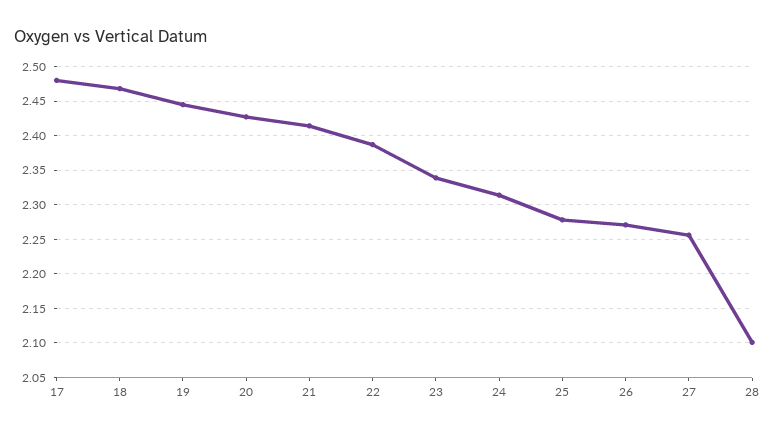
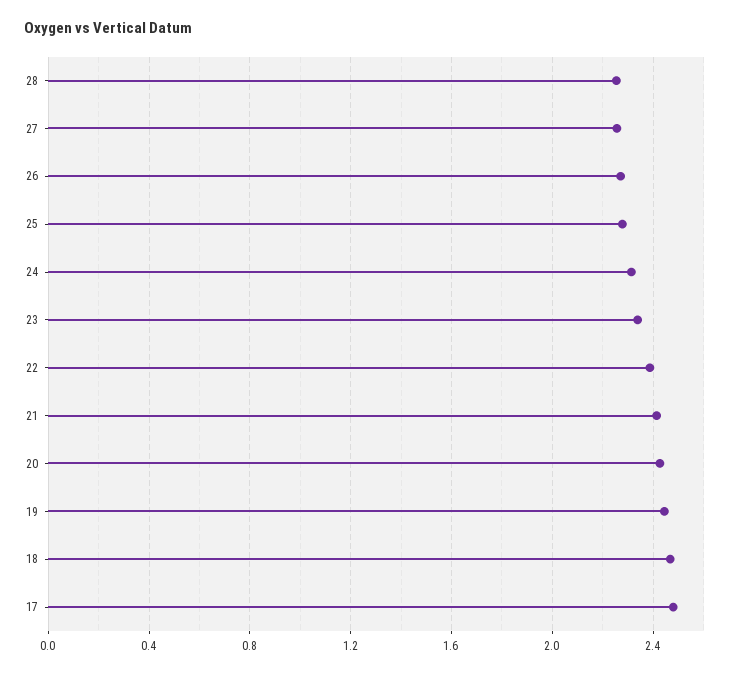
28: 2.1 -> 2.25

